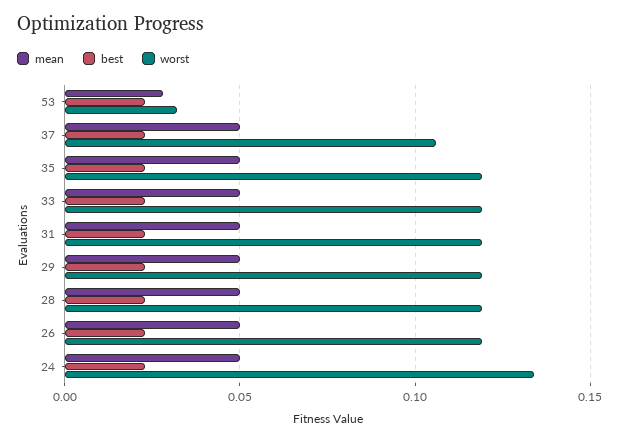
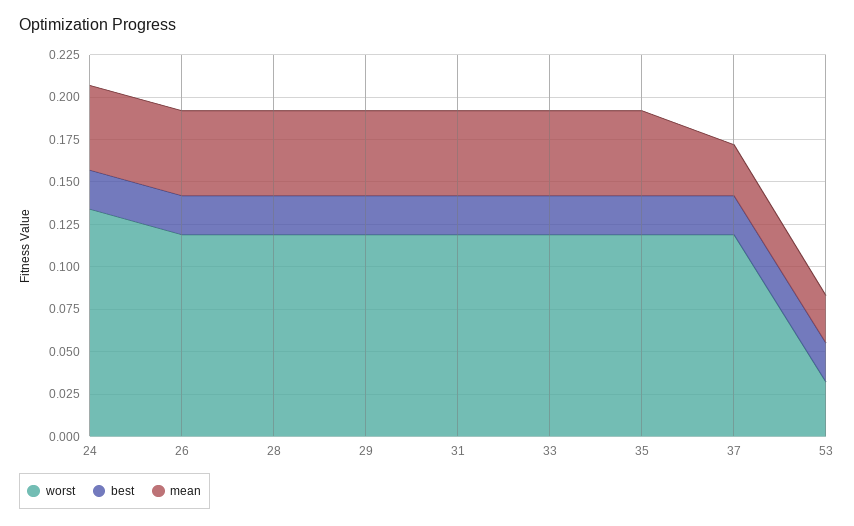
mean, 37: 0.05 -> 0.03
worst, 37: 0.105 -> 0.12

